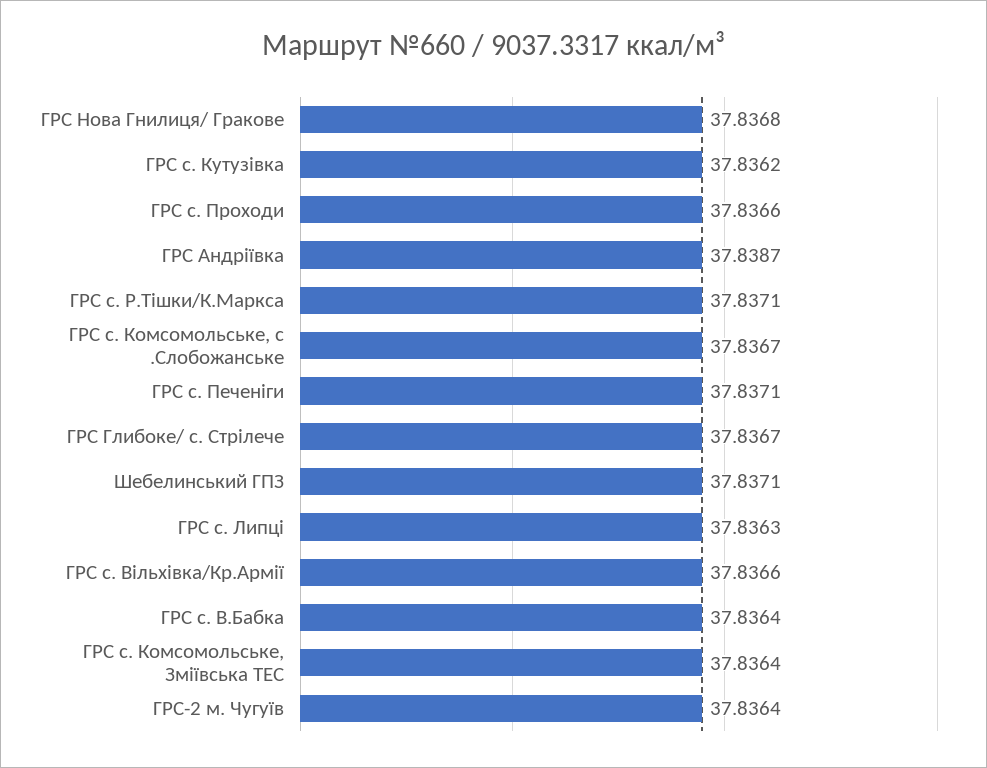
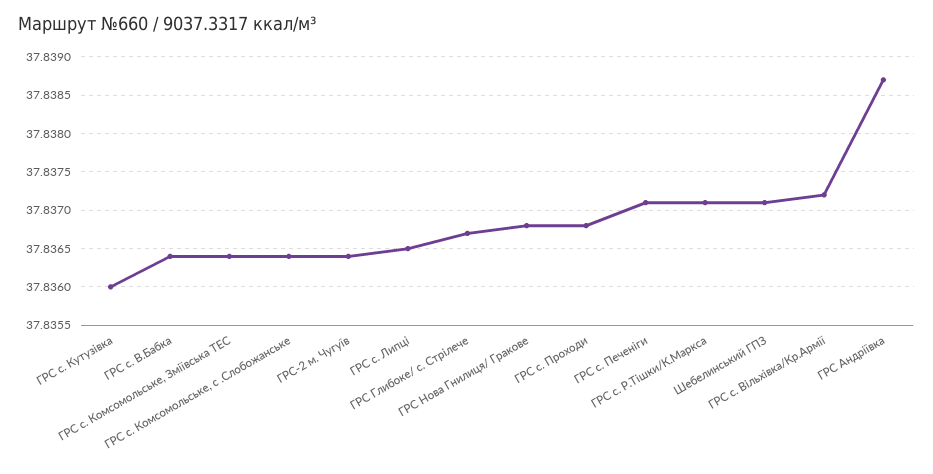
ГРС с. Кутузiвка: 37.8362 -> 37.836
ГРС с. Проходи: 37.8366 -> 37.8368
ГРС с. Комсомольське, с .Слобожанське: 37.8367 -> 37.8364
ГРС с. Липцi: 37.8363 -> 37.8365
ГРС с. Вiльхiвка/Кр.Армії: 37.8366 -> 37.8372

